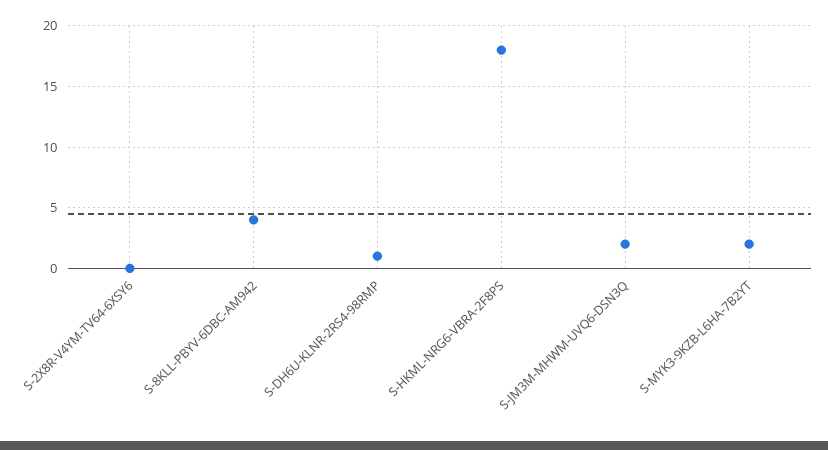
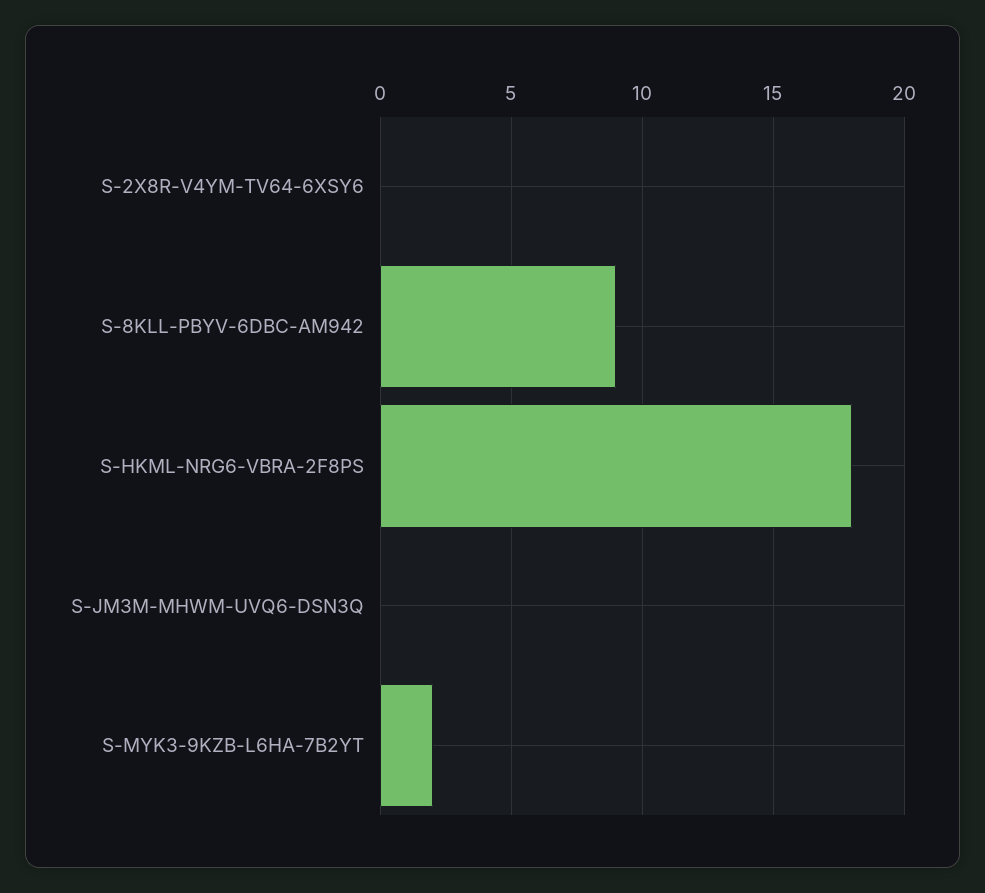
S-8KLL-PBYV-6DBC-AM942: 4 -> 9
S-DH6U-KLNR-2RS4-98RMP: 1 -> none
S-JM3M-MHWM-UVQ6-DSN3Q: 2 -> 0

